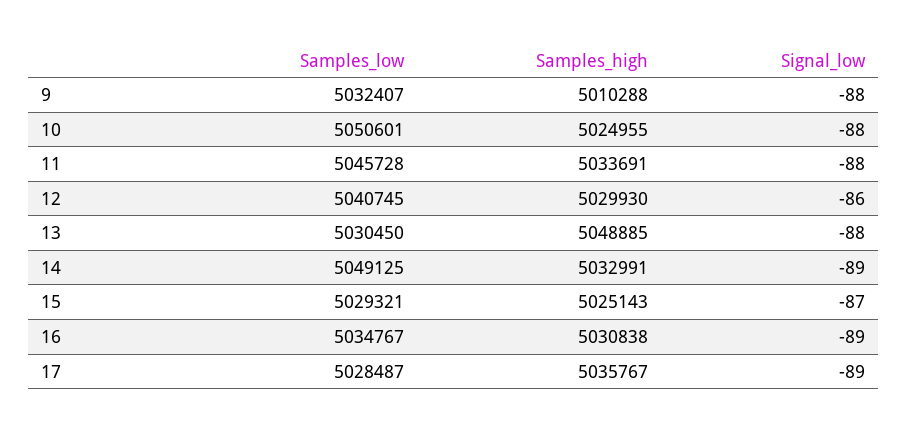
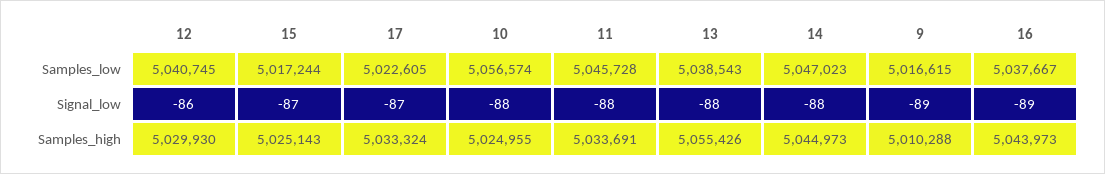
Samples_low, 9: 5032407 -> 5016615
Signal_low, 9: -88 -> -89
Samples_low, 10: 5050601 -> 5056574
Samples_low, 13: 5030450 -> 5038543
Samples_high, 13: 5048885 -> 5055426
Samples_low, 14: 5049125 -> 5047023
Samples_high, 14: 5032991 -> 5044973
Signal_low, 14: -89 -> -88
Samples_low, 15: 5029321 -> 5017244
Samples_low, 16: 5034767 -> 5037667
Samples_high, 16: 5030838 -> 5043973
Samples_low, 17: 5028487 -> 5022605
Samples_high, 17: 5035767 -> 5033324
Signal_low, 17: -89 -> -87

